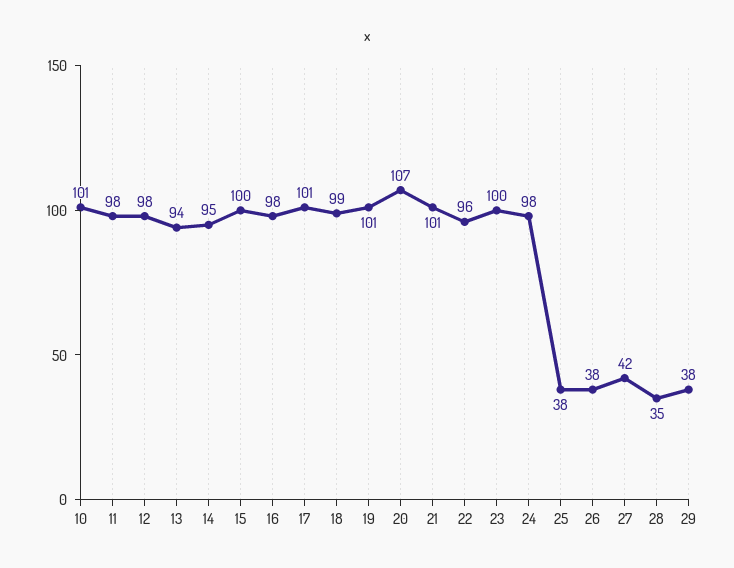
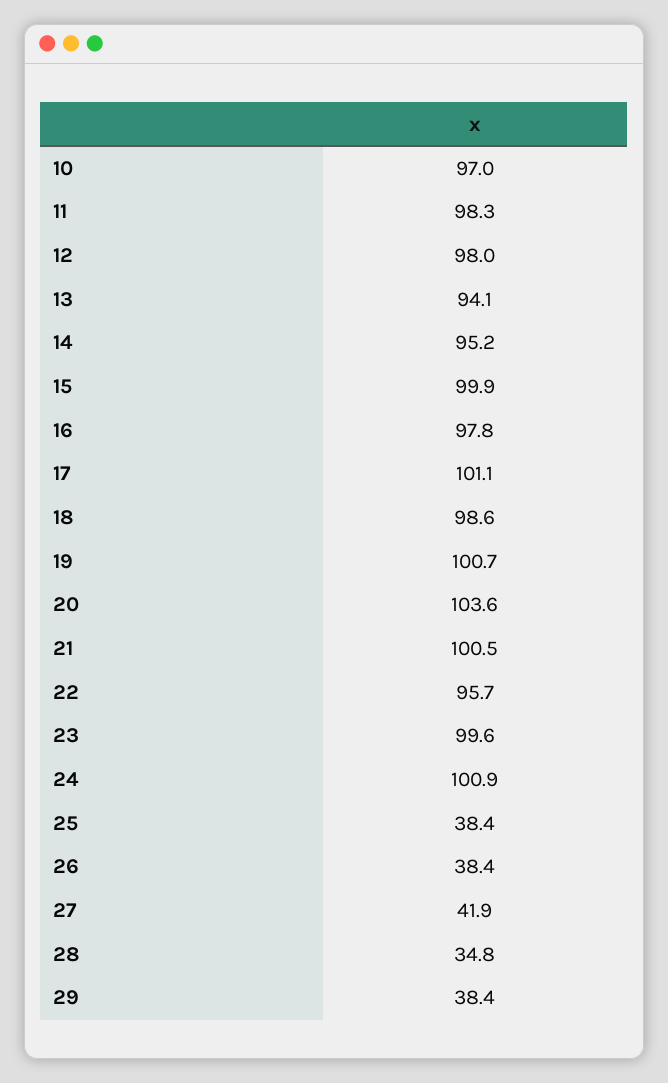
10: 101 -> 97
20: 107 -> 103.6
24: 98 -> 100.9

